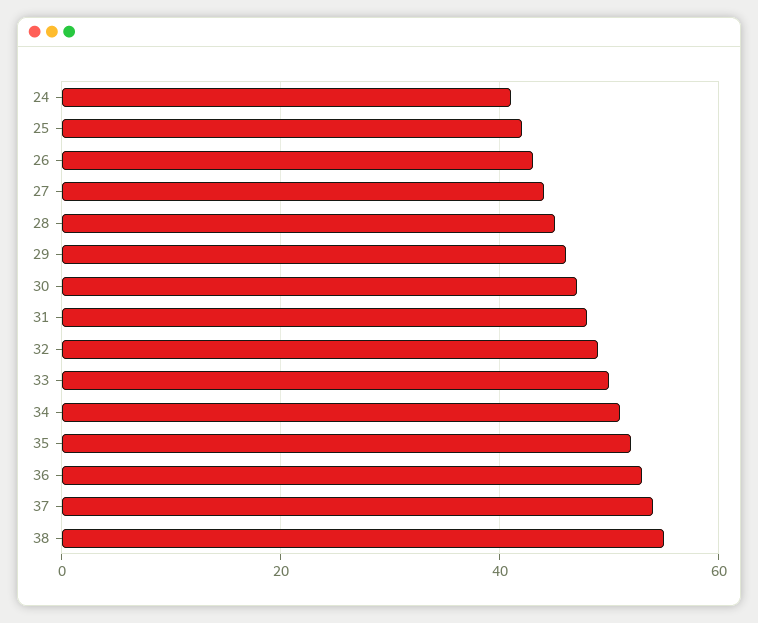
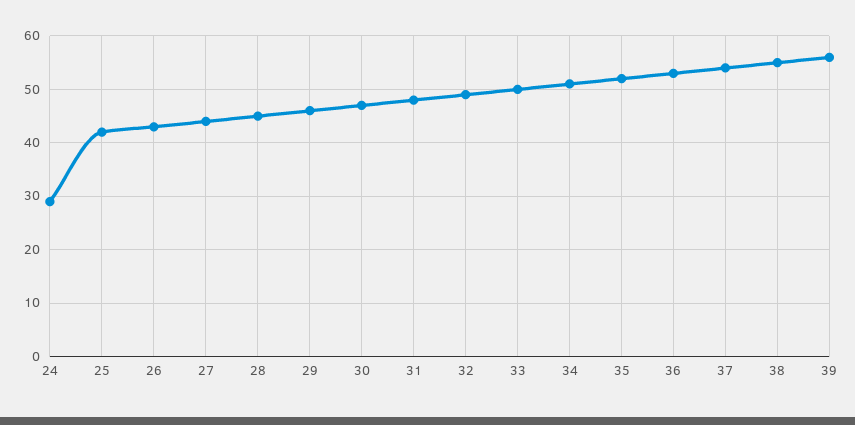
24: 40 -> 30
39: none -> 55

